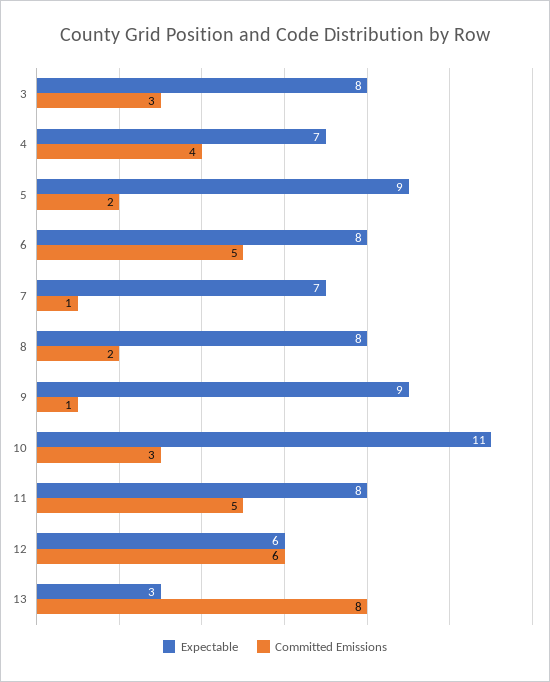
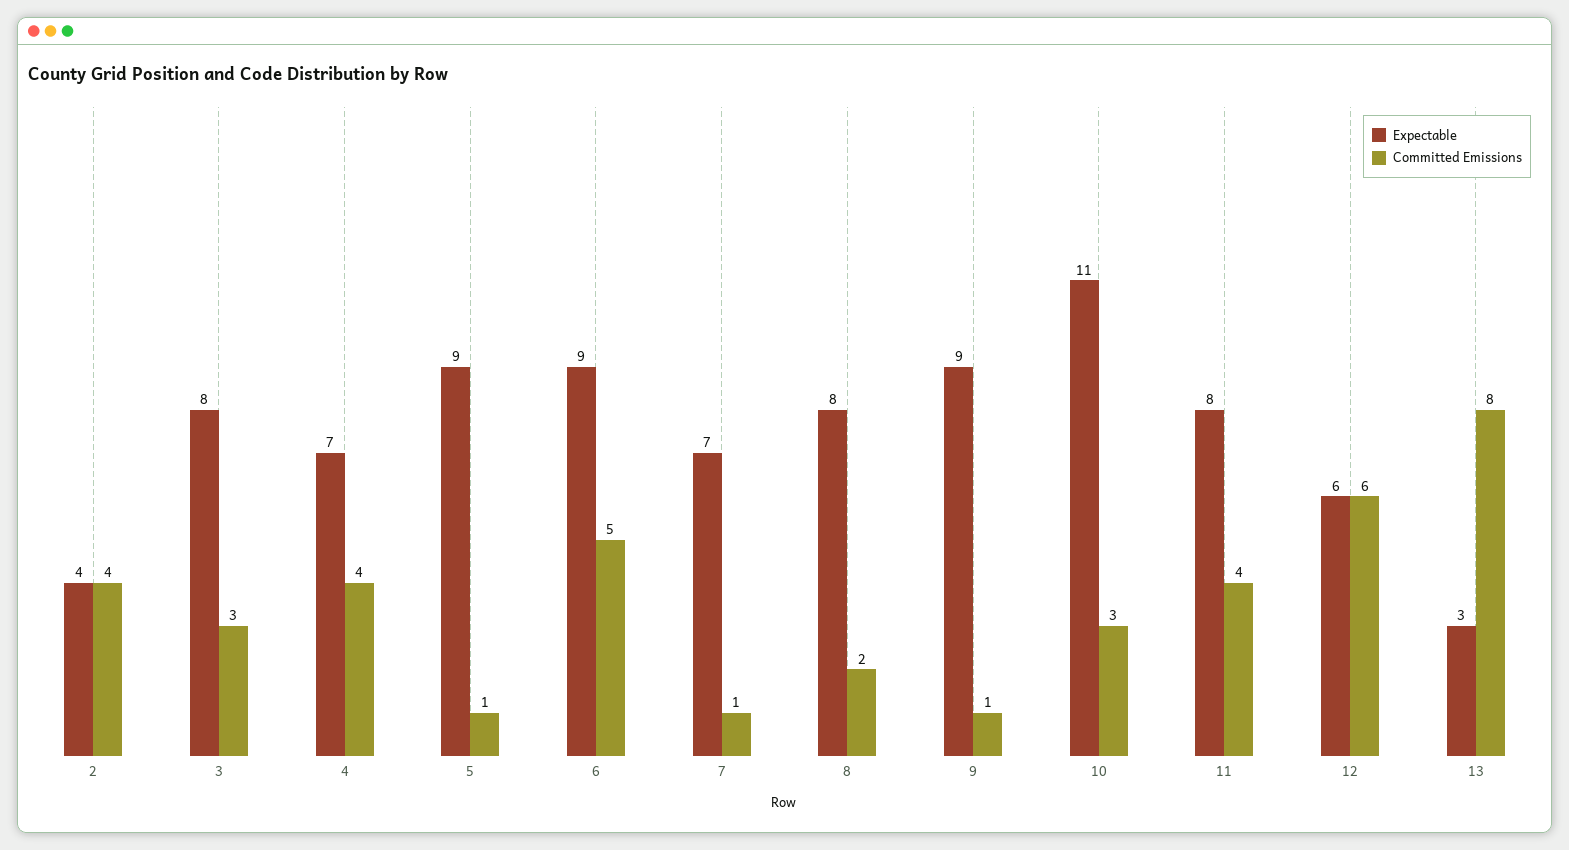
Committed Emissions, 5: 2 -> 1
Expectable, 6: 8 -> 9
Committed Emissions, 11: 5 -> 4
Expectable, 2: none -> 4
Committed Emissions, 2: none -> 4

